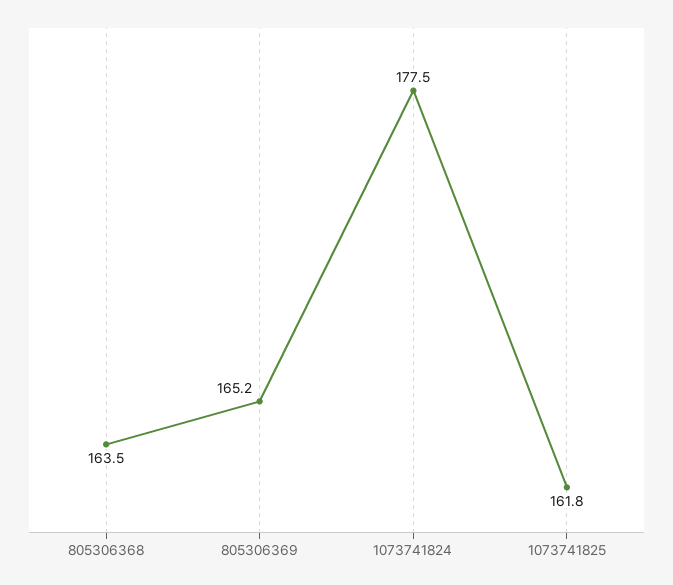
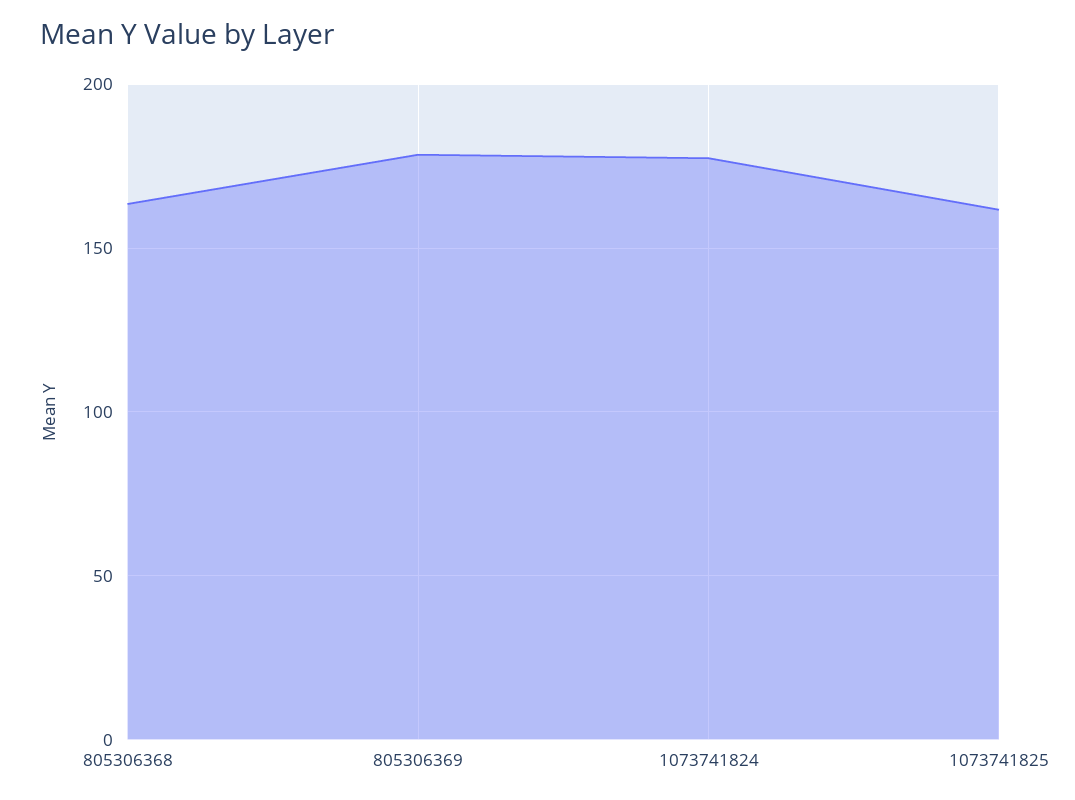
805306369: 165.2 -> 180

